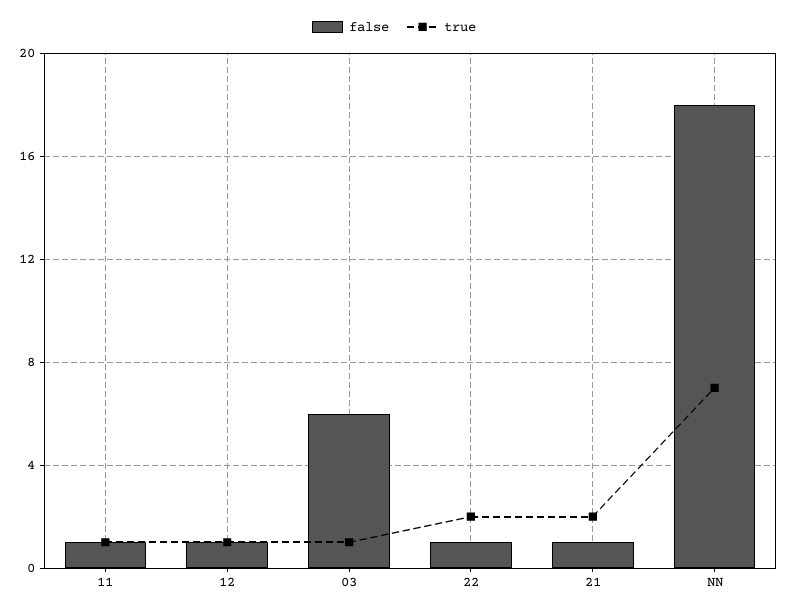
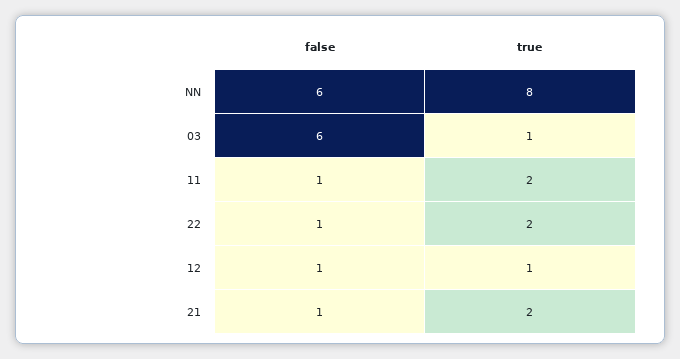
true, 11: 1 -> 2
false, NN: 18 -> 6
true, NN: 7 -> 8

